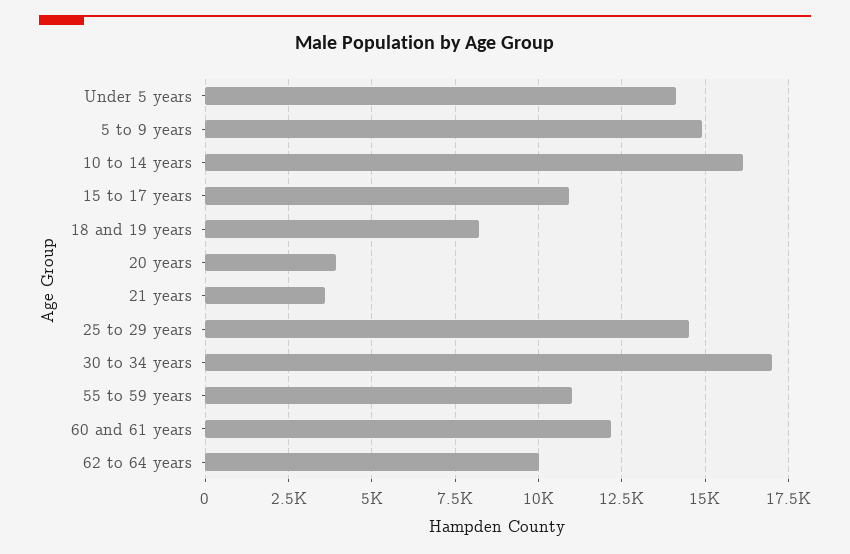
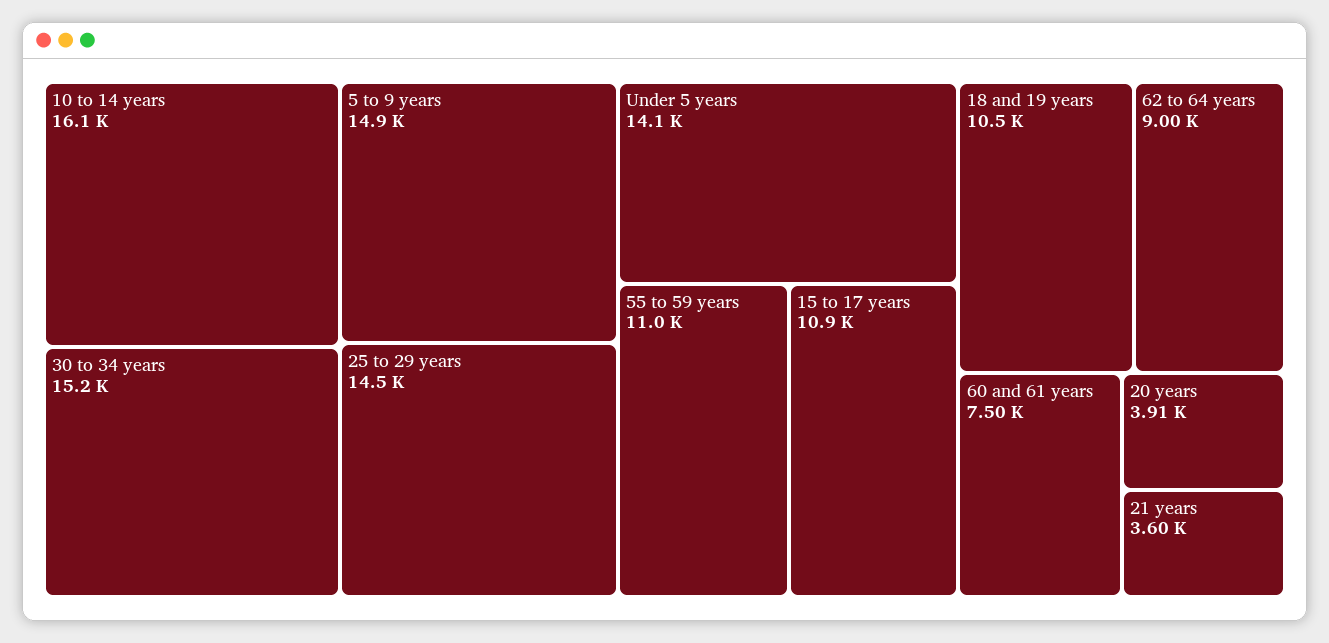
18 and 19 years: 8250 -> 10500
30 to 34 years: 17000 -> 15200
60 and 61 years: 12250 -> 7500
62 to 64 years: 10000 -> 9000

